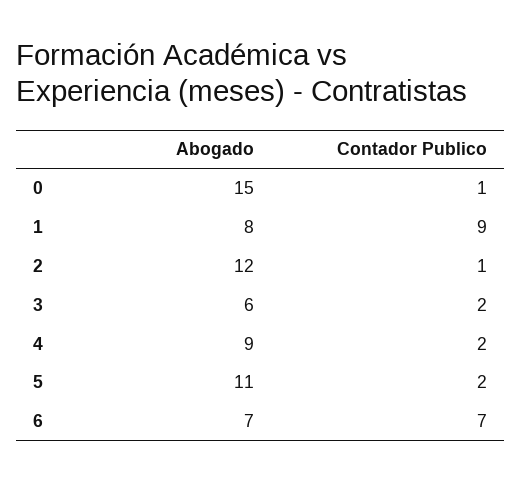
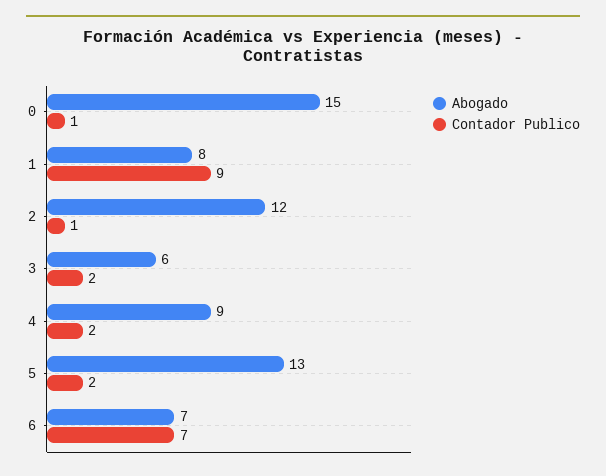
Abogado, 5: 11 -> 13

